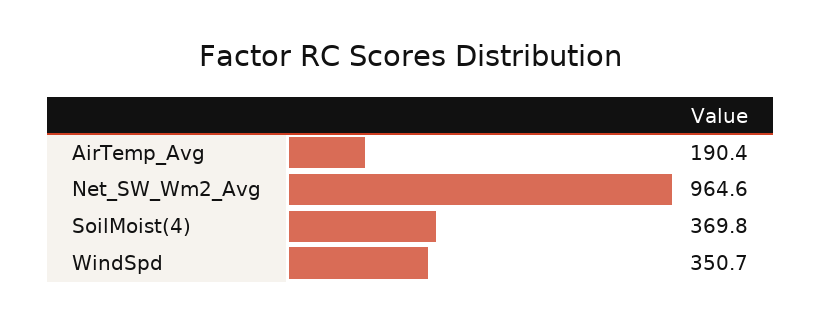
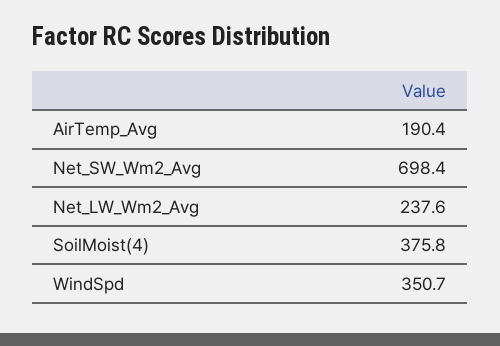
Net_SW_Wm2_Avg: 964.6 -> 698.4
SoilMoist(4): 369.8 -> 375.8
Net_LW_Wm2_Avg: none -> 237.6

